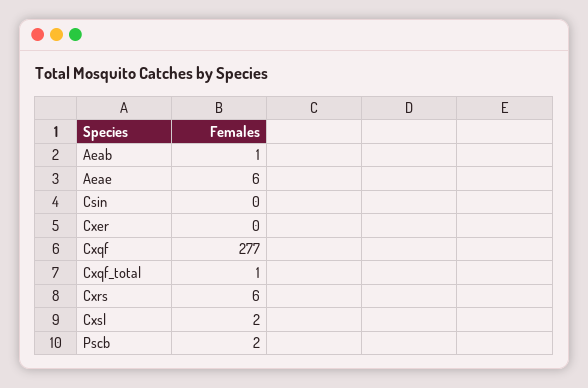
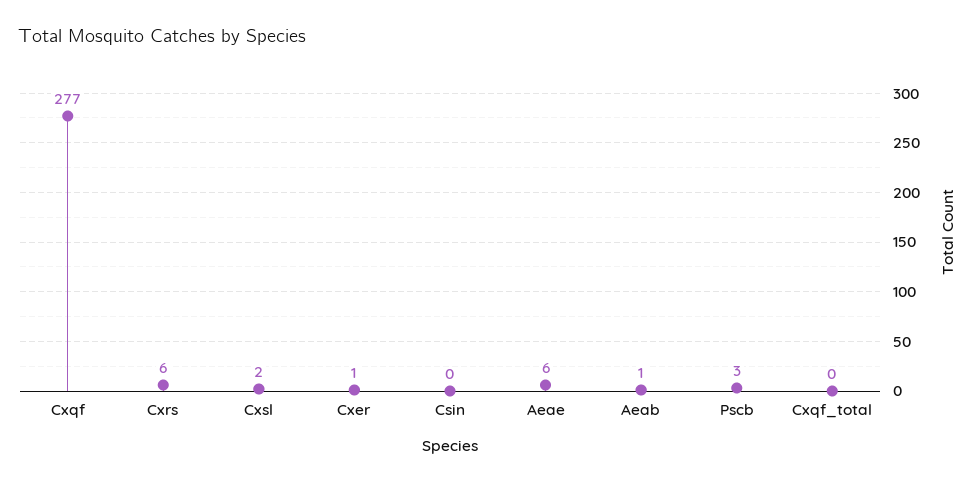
Cxer: 0 -> 1
Cxqf_total: 1 -> 0
Pscb: 2 -> 3

